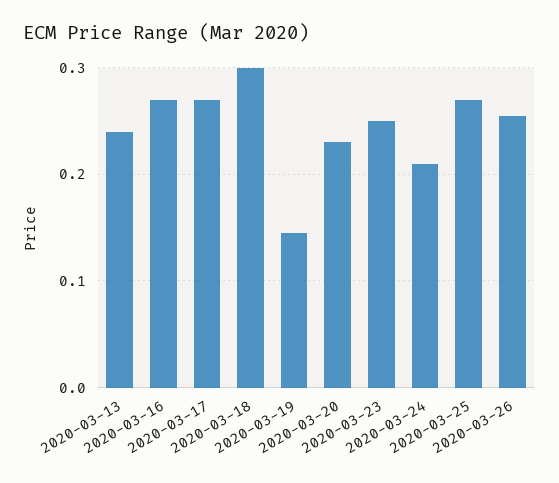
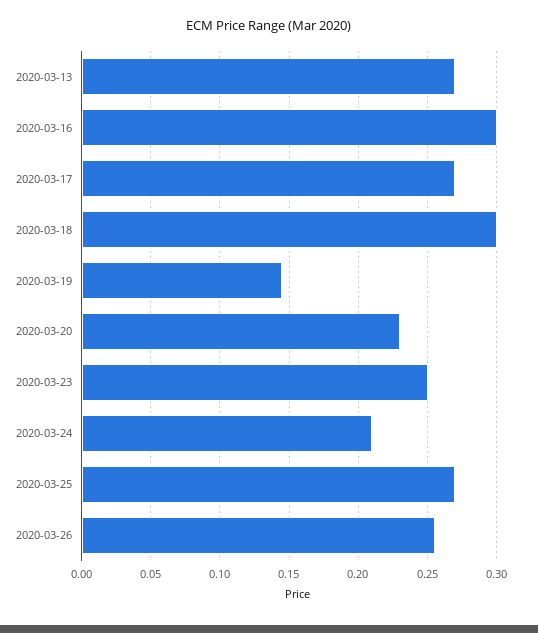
2020-03-13: 0.24 -> 0.27
2020-03-16: 0.27 -> 0.3

